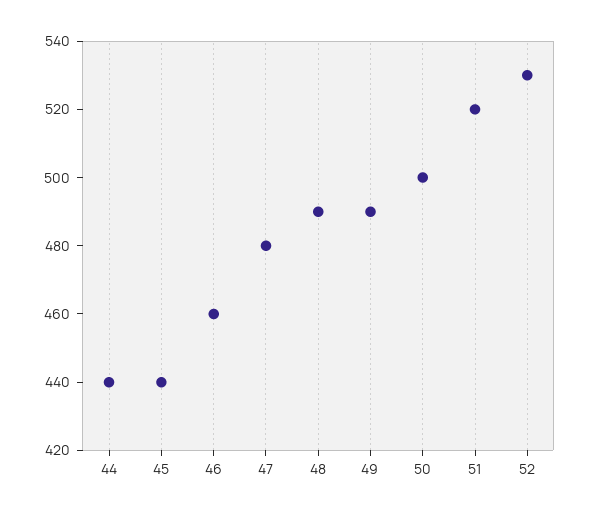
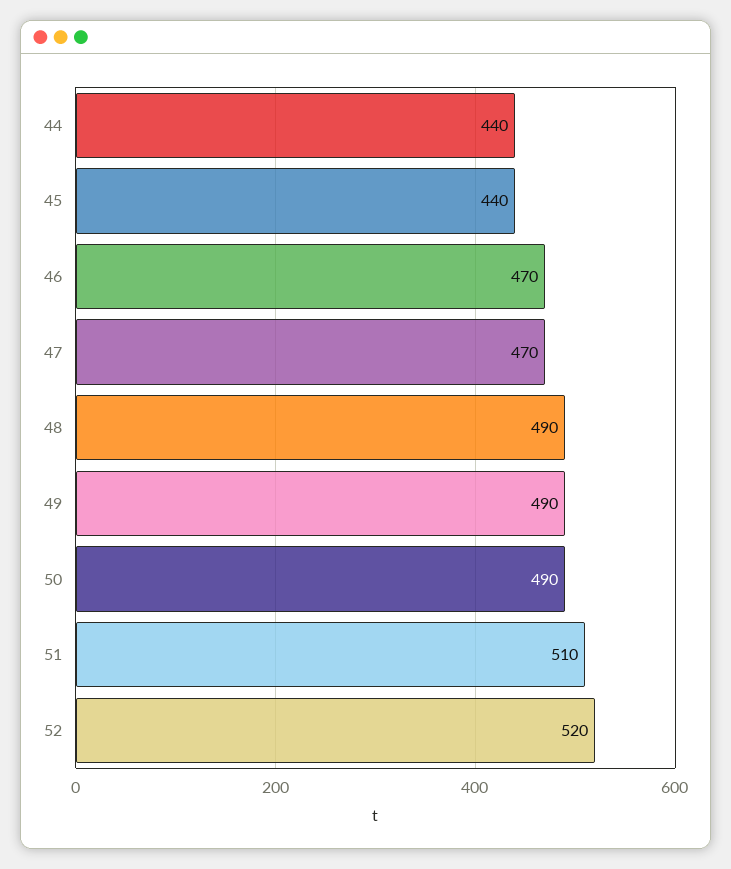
46: 460 -> 470
47: 480 -> 470
50: 500 -> 490
51: 520 -> 510
52: 530 -> 520

